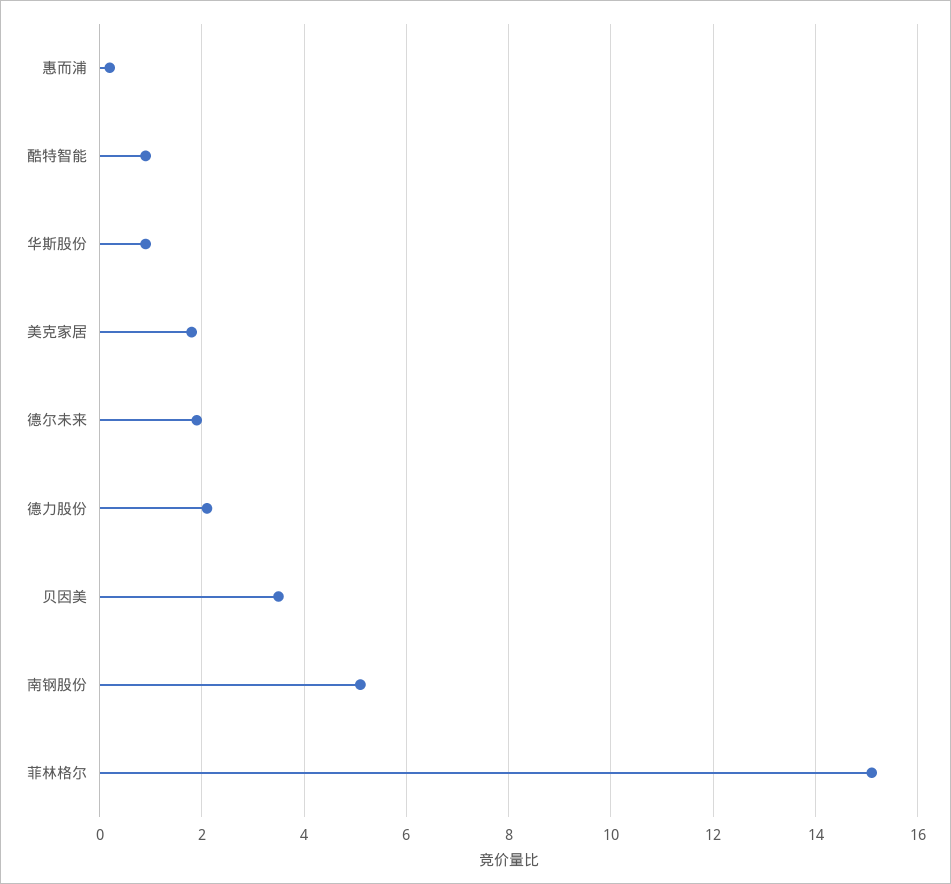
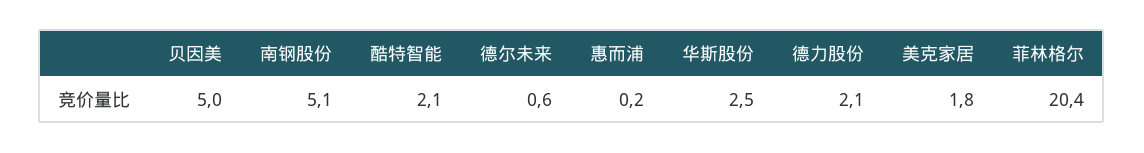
酷特智能: 1 -> 2.1
华斯股份: 1 -> 2.5
德尔未来: 2 -> 0.6
贝因美: 3.5 -> 5
菲林格尔: 15 -> 20.4

